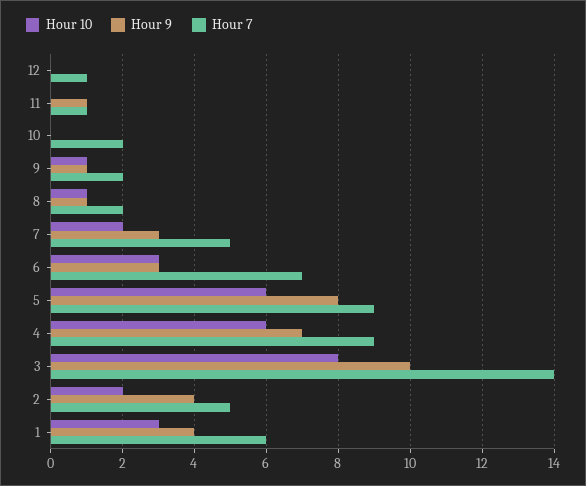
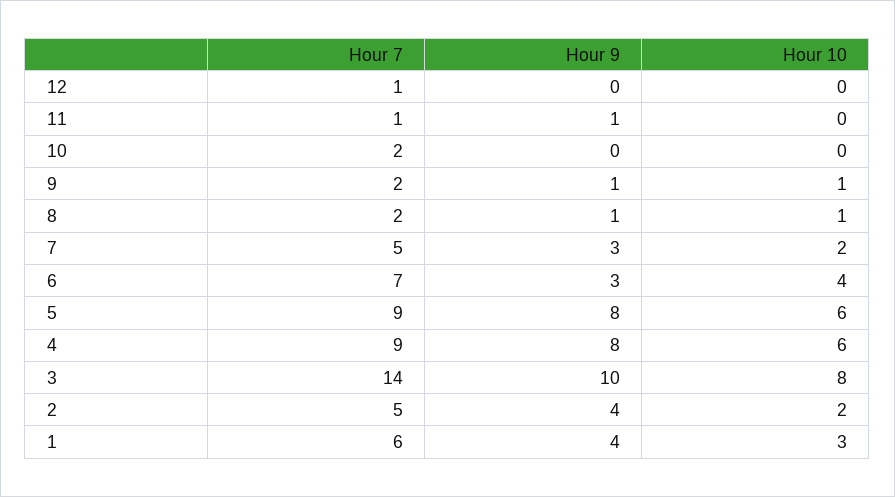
Hour 10, 6: 3 -> 4
Hour 9, 4: 7 -> 8

